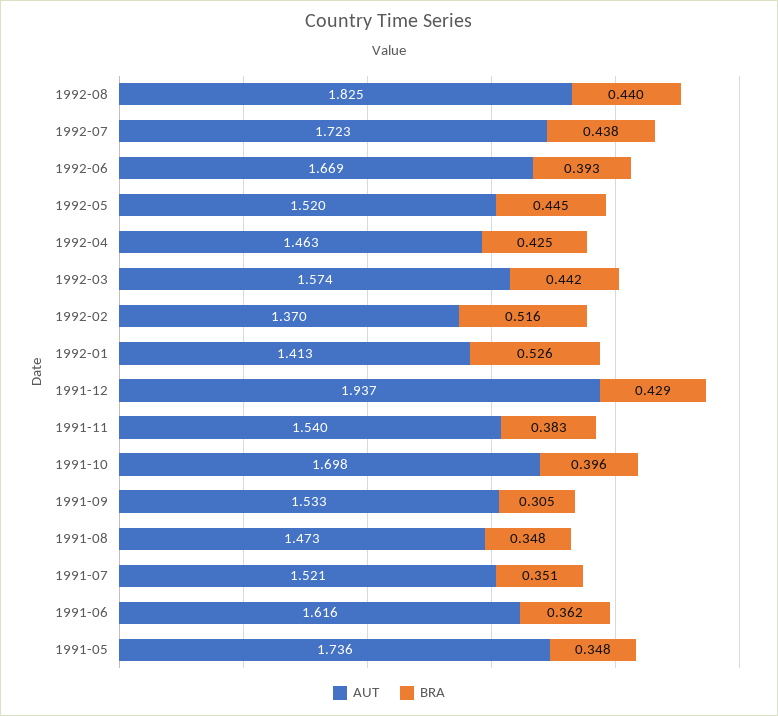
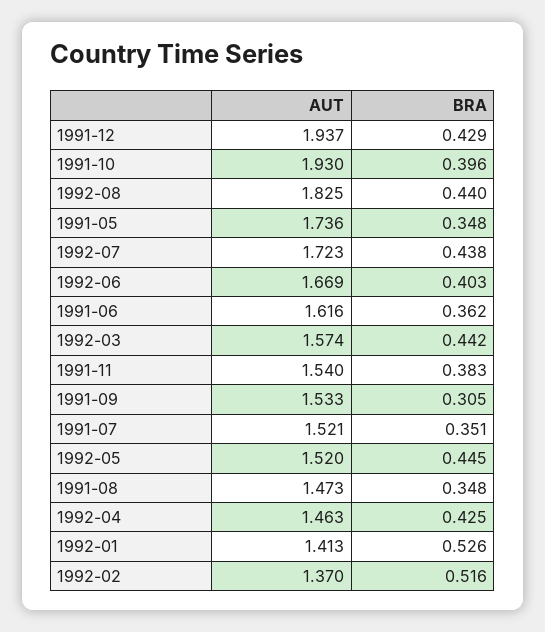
BRA, 1992-06: 0.393 -> 0.403
AUT, 1991-10: 1.698 -> 1.93

